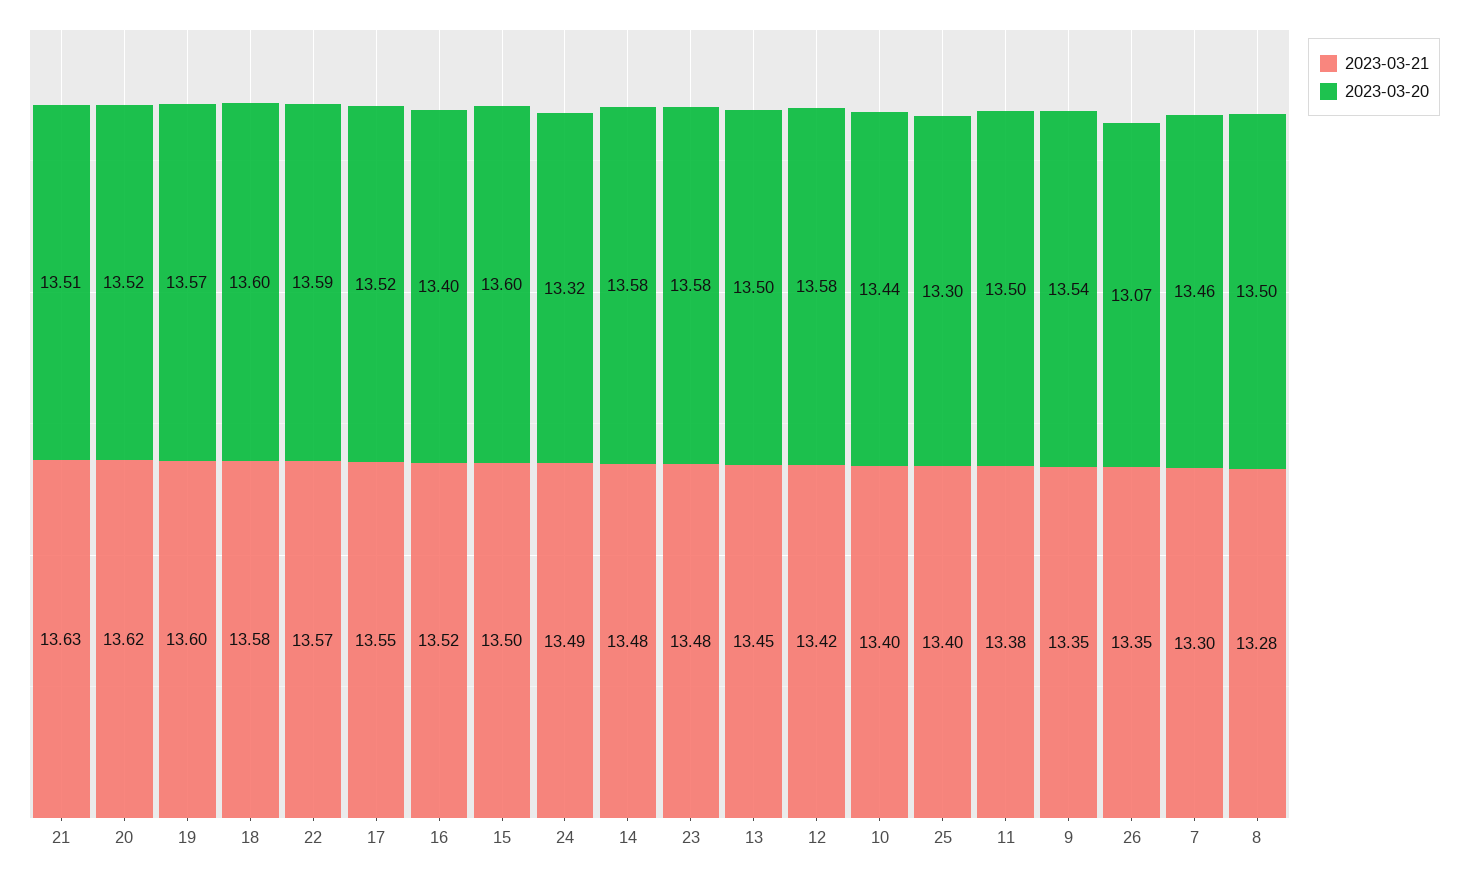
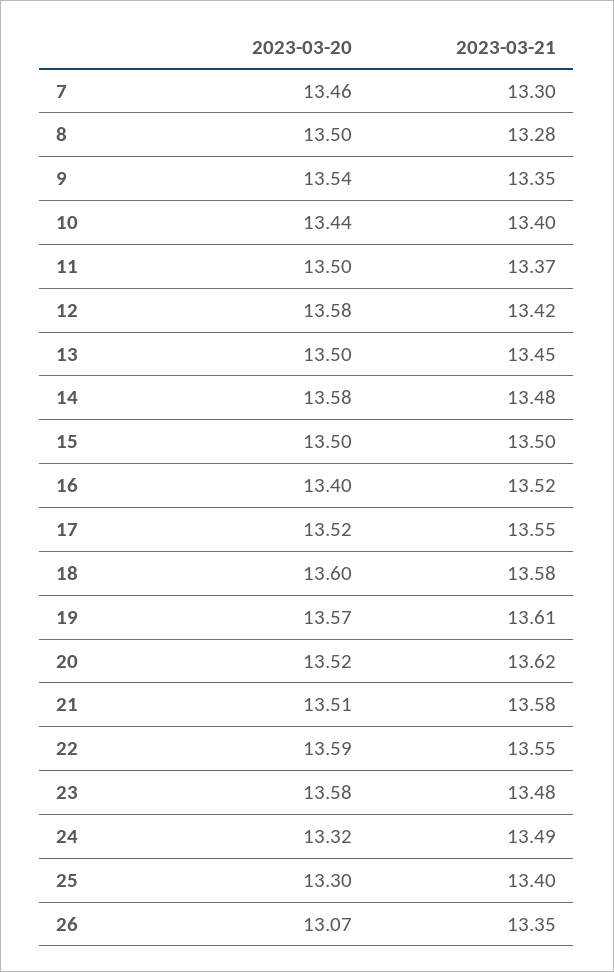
2023-03-21, 21: 13.63 -> 13.58
2023-03-21, 19: 13.6 -> 13.61
2023-03-21, 22: 13.57 -> 13.55
2023-03-20, 15: 13.6 -> 13.5
2023-03-21, 11: 13.38 -> 13.37

